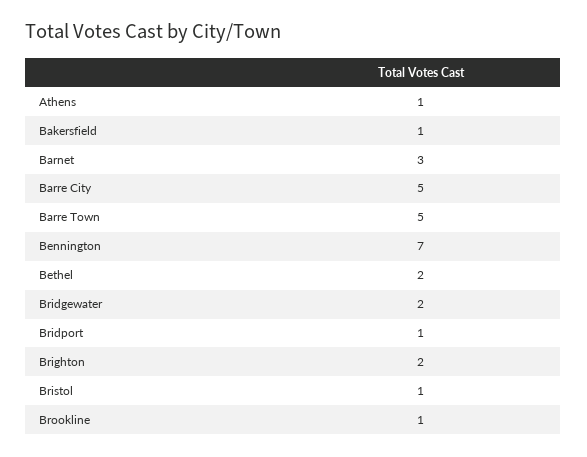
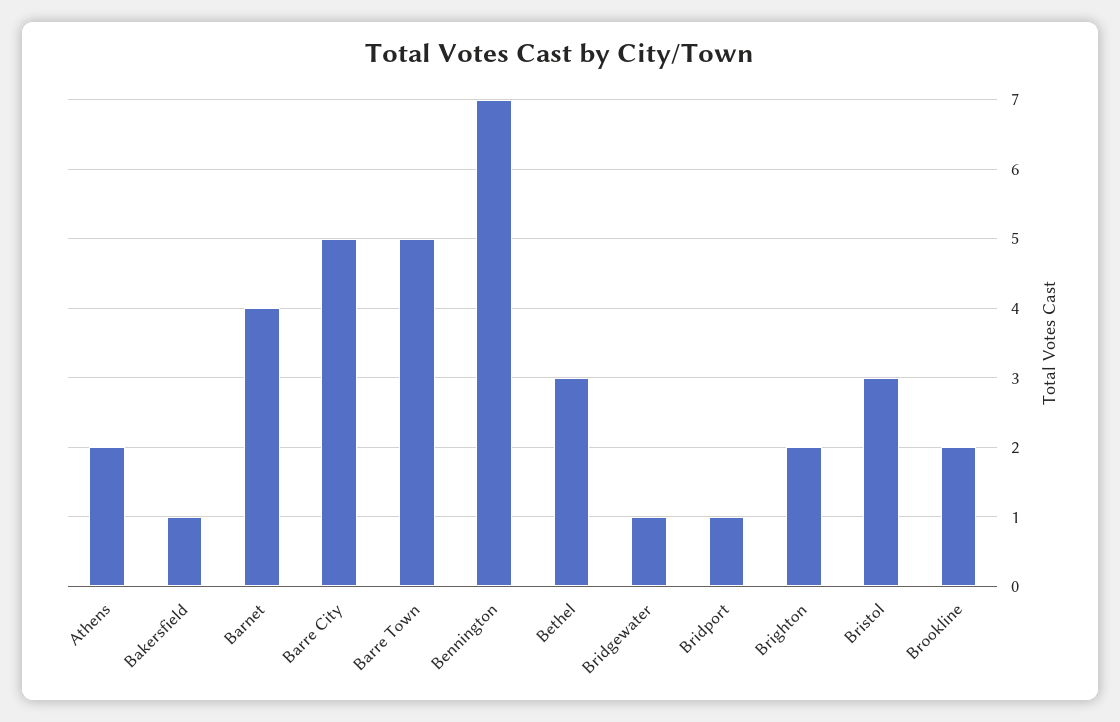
Athens: 1 -> 2
Barnet: 3 -> 4
Bethel: 2 -> 3
Bridgewater: 2 -> 1
Bristol: 1 -> 3
Brookline: 1 -> 2

